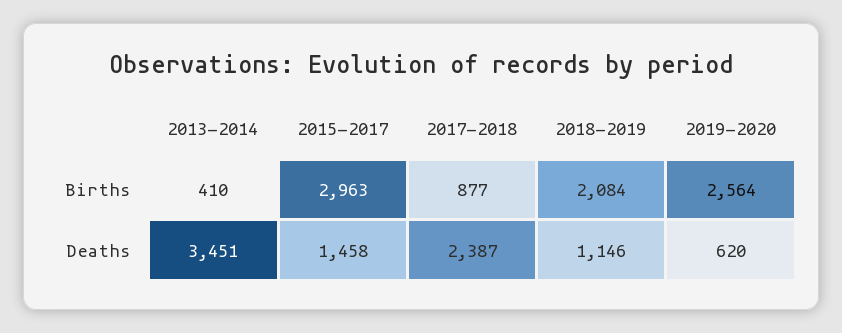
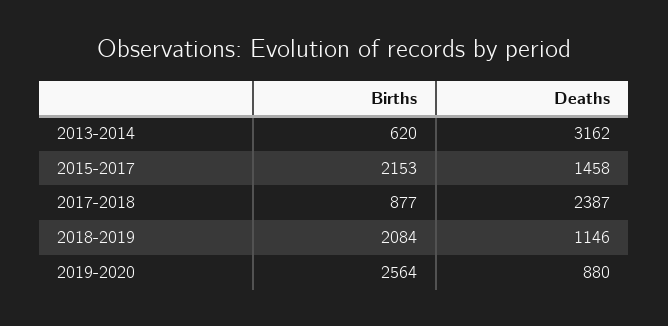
2013-2014, Births: 410 -> 620
2015-2017, Births: 2963 -> 2153
2013-2014, Deaths: 3451 -> 3162
2019-2020, Deaths: 620 -> 880

